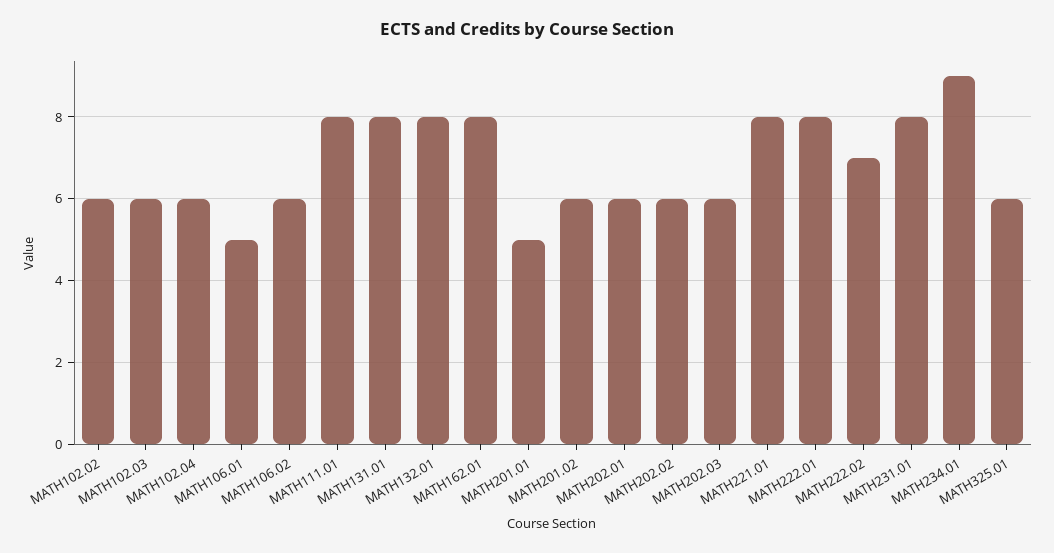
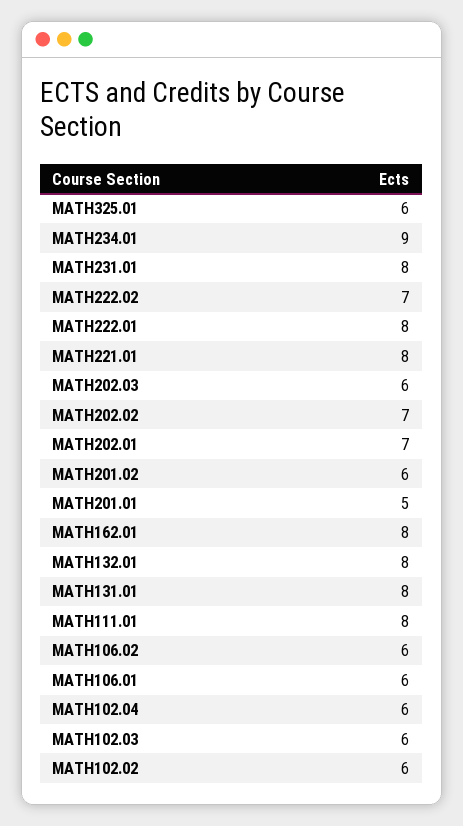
MATH106.01: 5 -> 6
MATH202.01: 6 -> 7
MATH202.02: 6 -> 7

